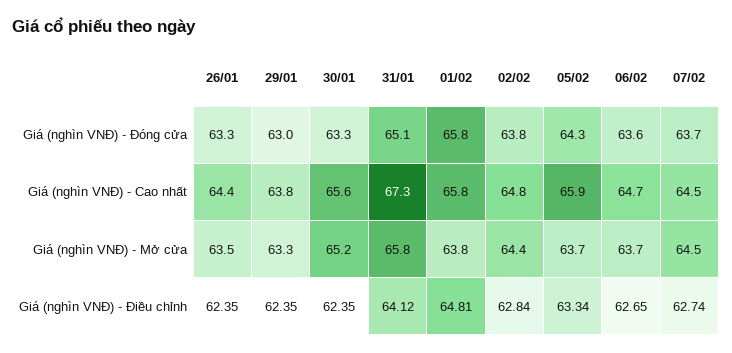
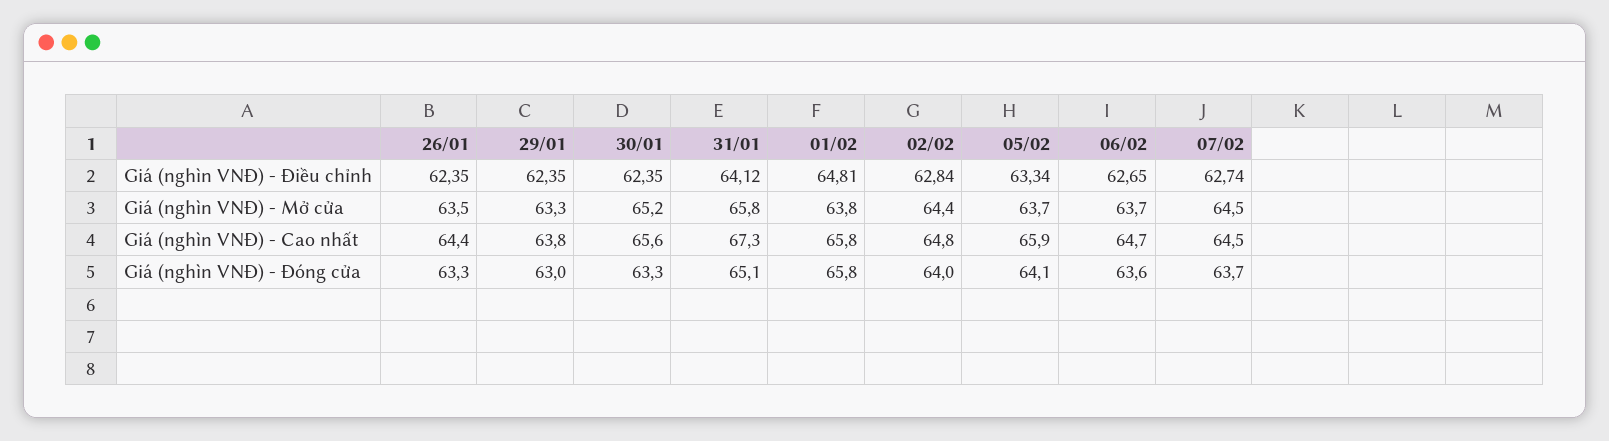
02/02, Giá (nghìn VNĐ) - Đóng cửa: 63.8 -> 64
05/02, Giá (nghìn VNĐ) - Đóng cửa: 64.3 -> 64.1

